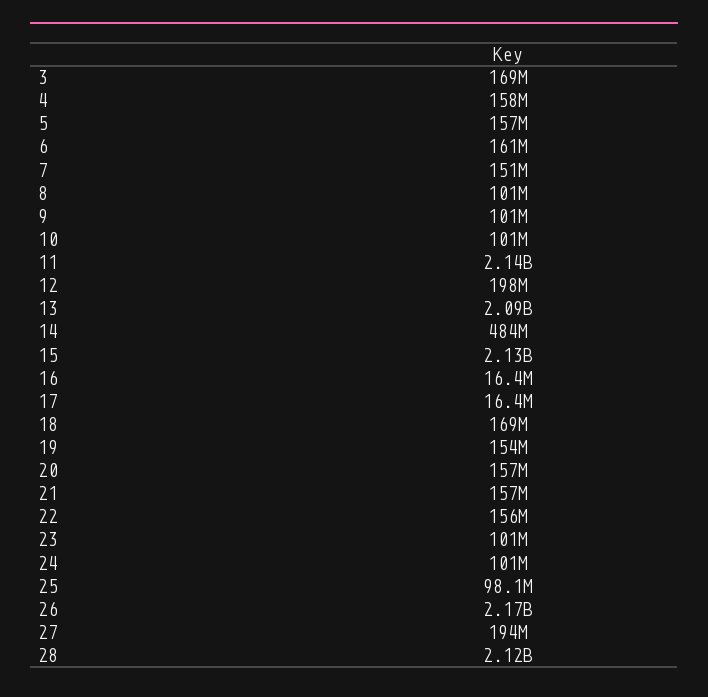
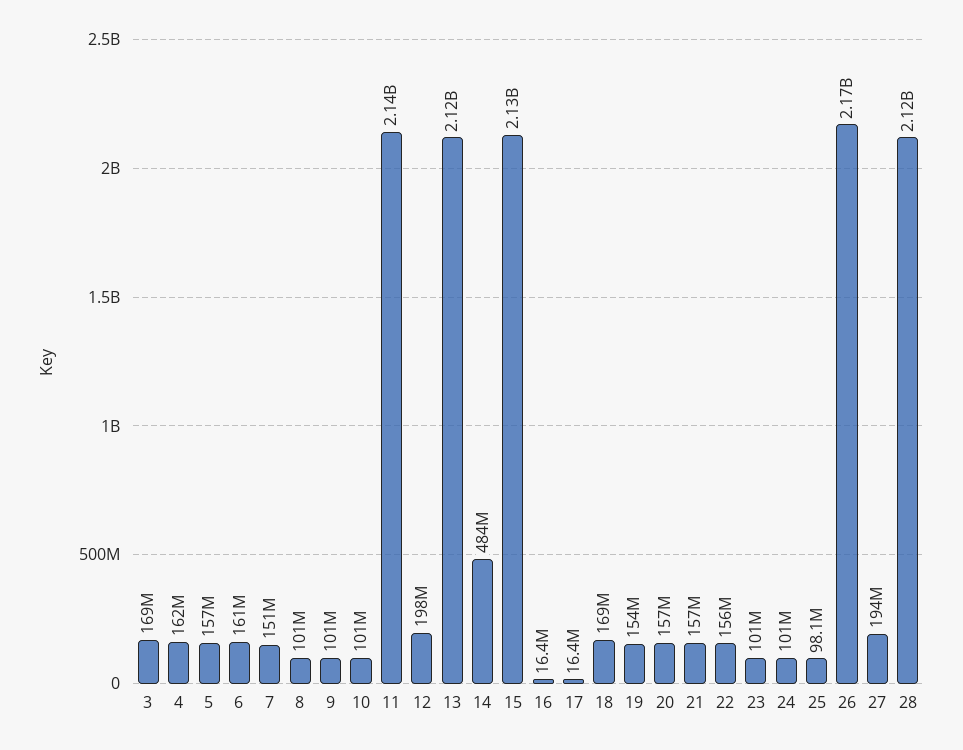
4: 158000000 -> 162000000
13: 2090000000 -> 2120000000

